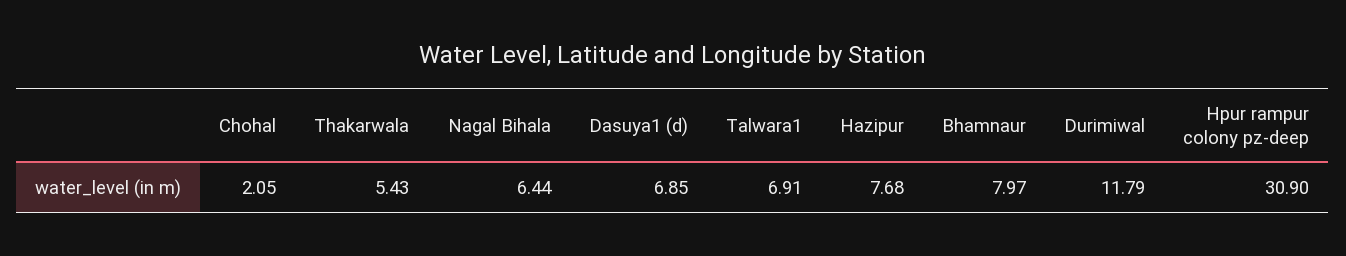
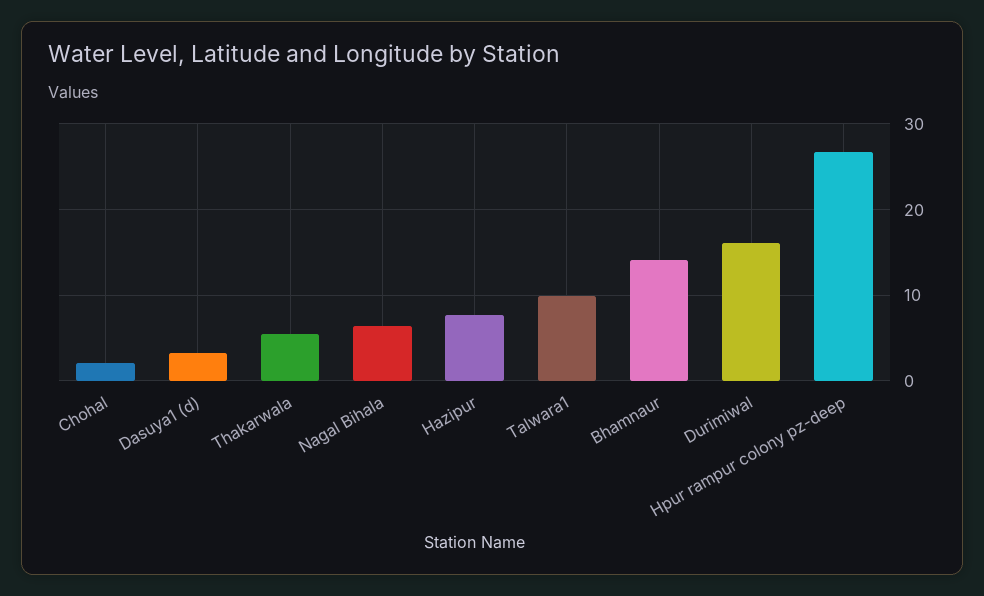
Dasuya1 (d): 6.85 -> 3
Talwara1: 6.91 -> 10
Bhamnaur: 7.97 -> 14
Durimiwal: 11.79 -> 16
Hpur rampur colony pz-deep: 30.9 -> 27

